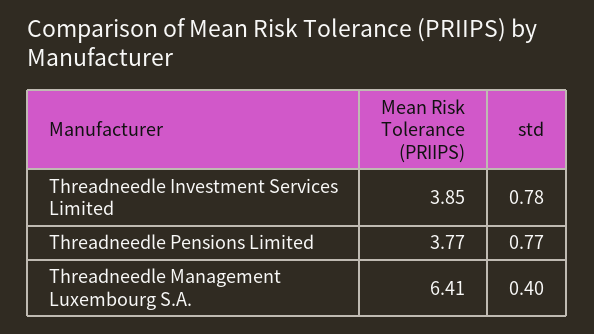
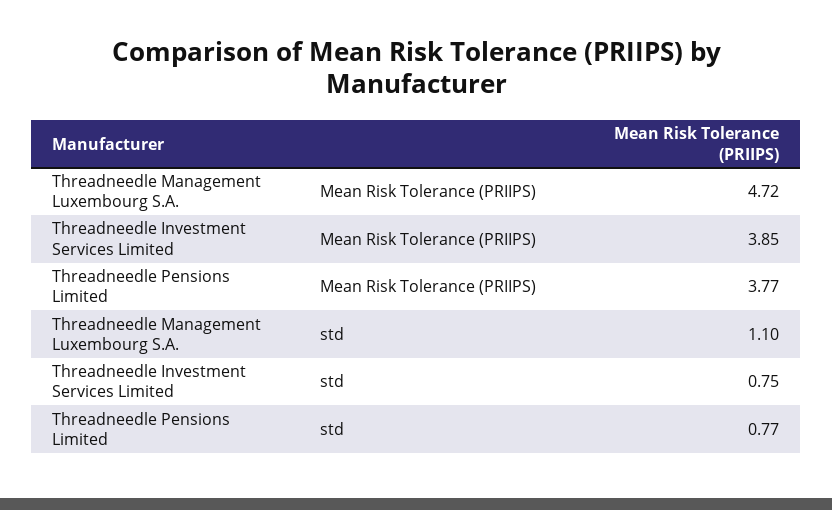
std, Threadneedle Investment Services Limited: 0.78 -> 0.75
Mean Risk Tolerance (PRIIPS), Threadneedle Management Luxembourg S.A.: 6.41 -> 4.72
std, Threadneedle Management Luxembourg S.A.: 0.4 -> 1.1

